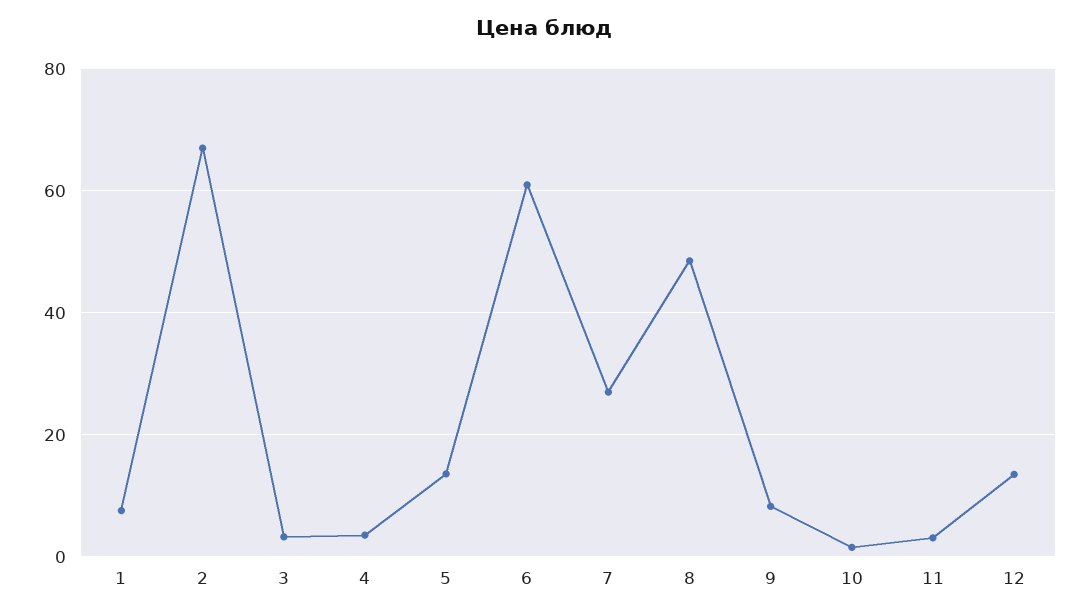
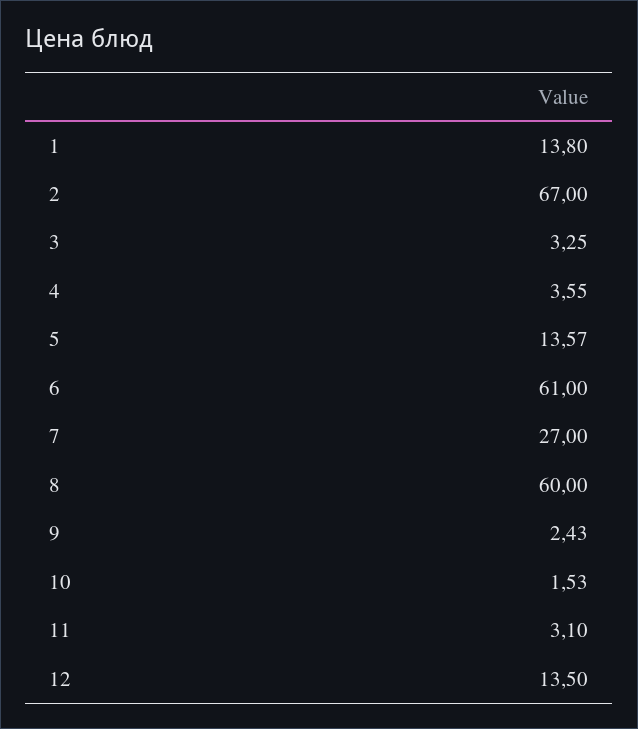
1: 8 -> 13.8
8: 48 -> 60
9: 8 -> 2.43

